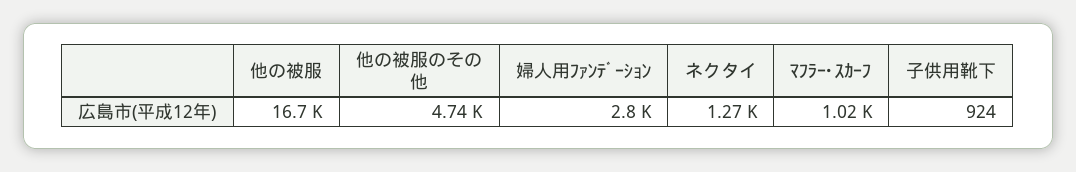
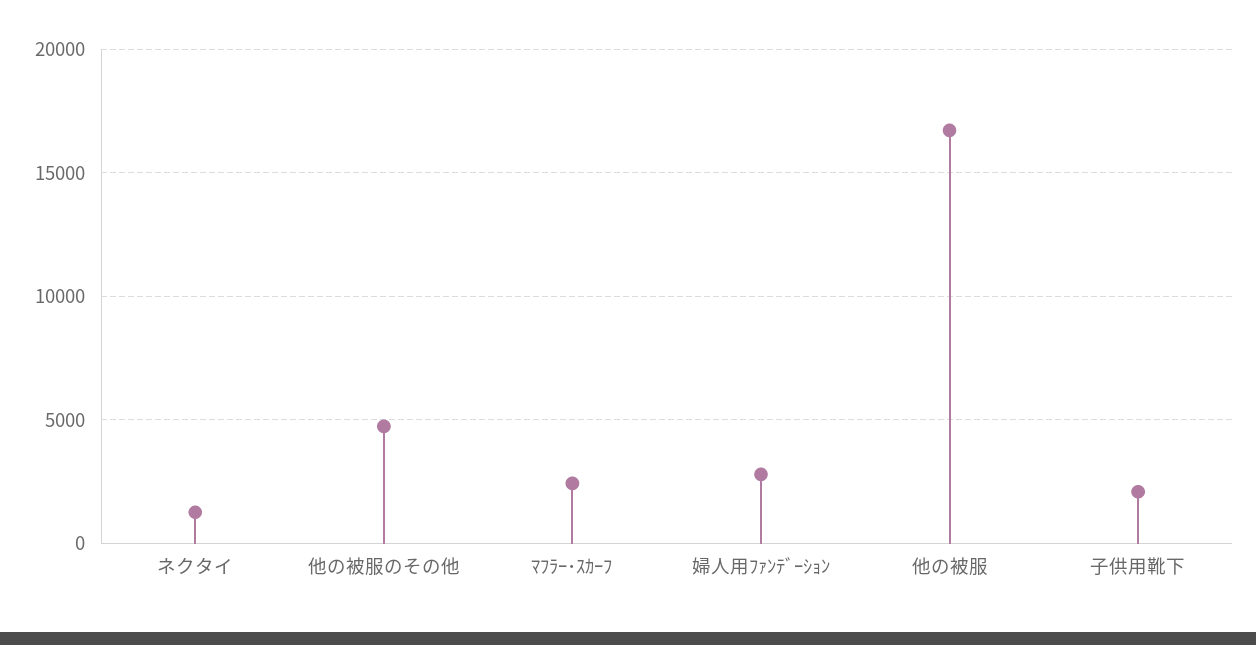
ﾏﾌﾗｰ･ｽｶｰﾌ: 1020 -> 2500
子供用靴下: 924 -> 2000

